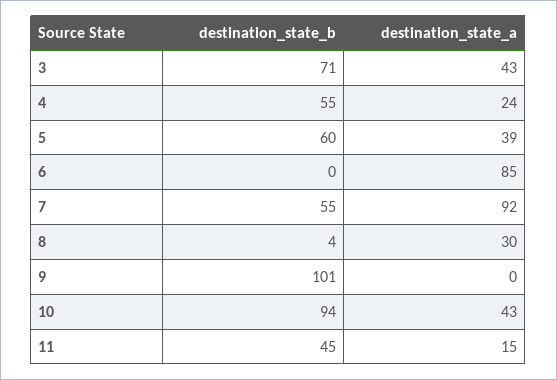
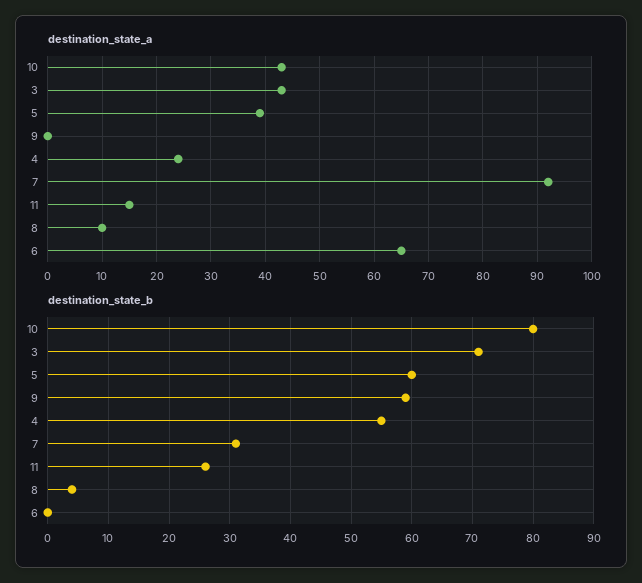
destination_state_a, 6: 85 -> 65
destination_state_b, 7: 55 -> 31
destination_state_a, 8: 30 -> 10
destination_state_b, 9: 101 -> 59
destination_state_b, 10: 94 -> 80
destination_state_b, 11: 45 -> 26

